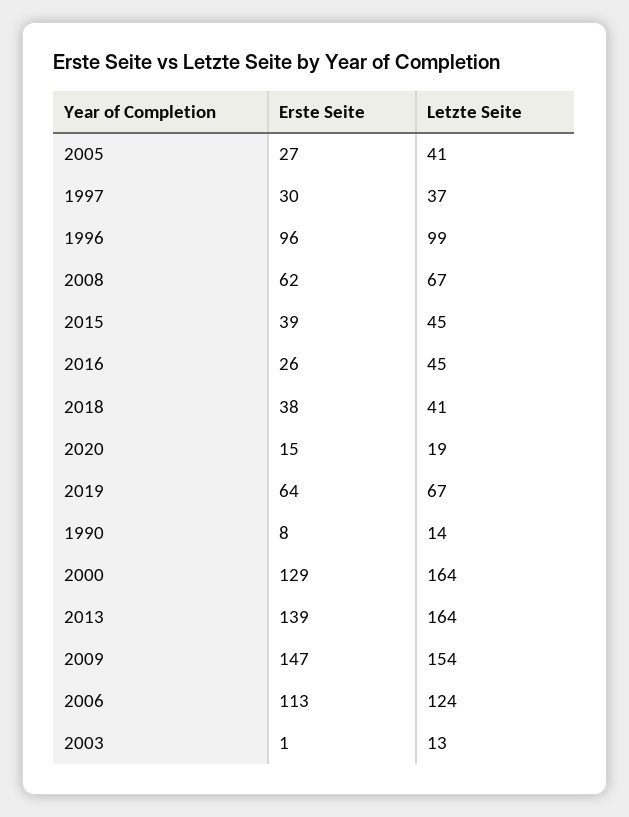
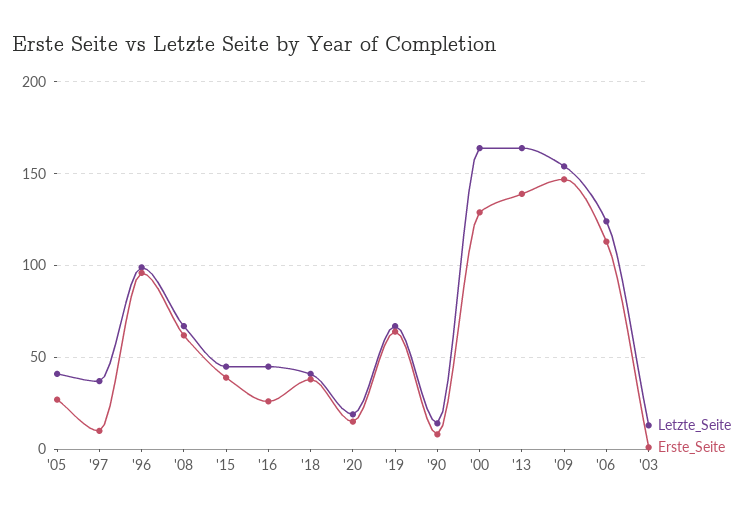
Erste Seite, 1997: 30 -> 10

